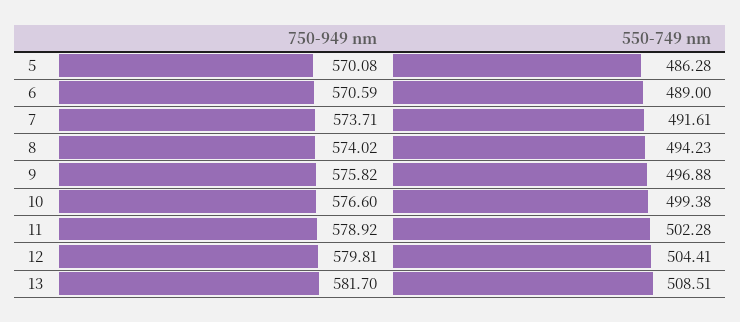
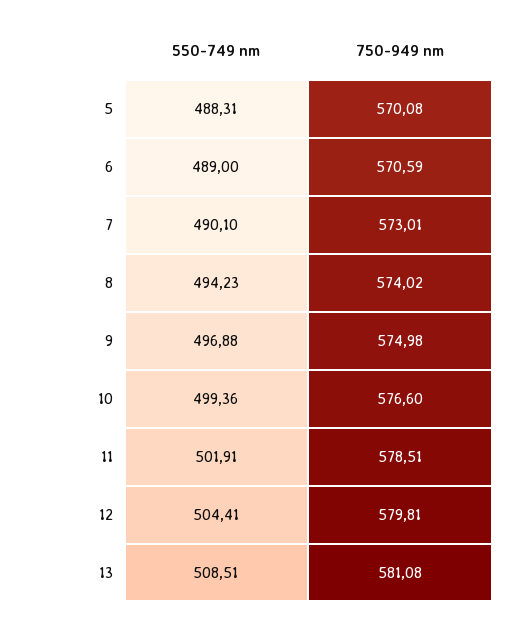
550-749 nm, 5: 486.28 -> 488.31
750-949 nm, 7: 573.71 -> 573.01
550-749 nm, 7: 491.61 -> 490.1
750-949 nm, 9: 575.82 -> 574.98
550-749 nm, 10: 499.38 -> 499.36
750-949 nm, 11: 578.92 -> 578.51
550-749 nm, 11: 502.28 -> 501.91
750-949 nm, 13: 581.7 -> 581.08

